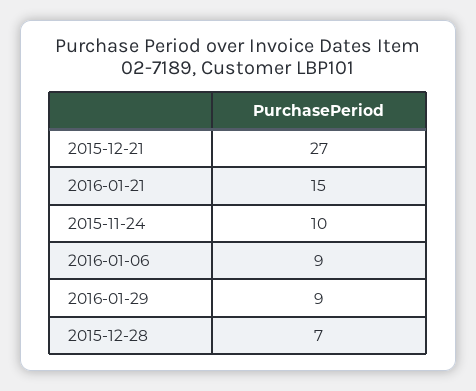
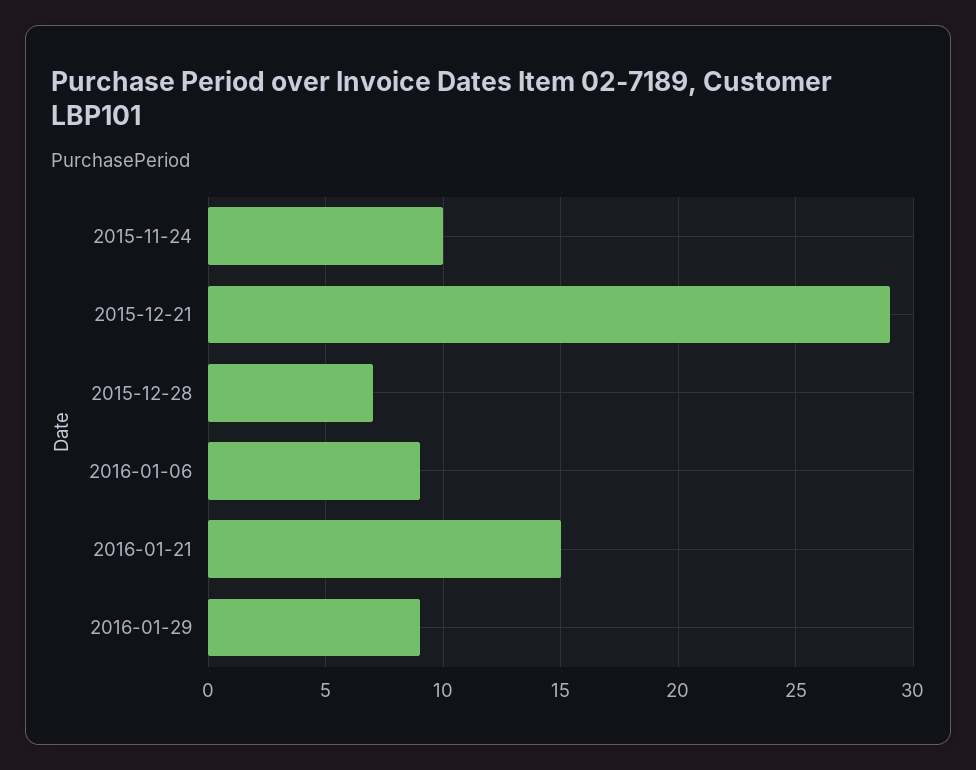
2015-12-21: 27 -> 29

